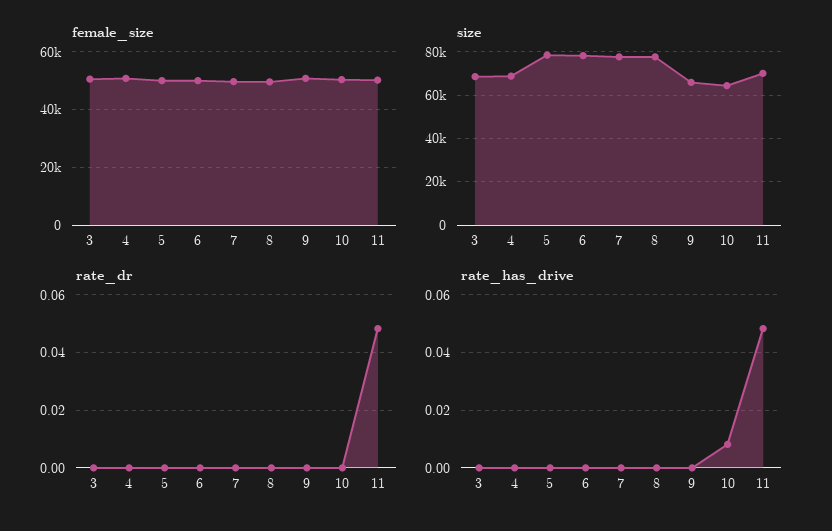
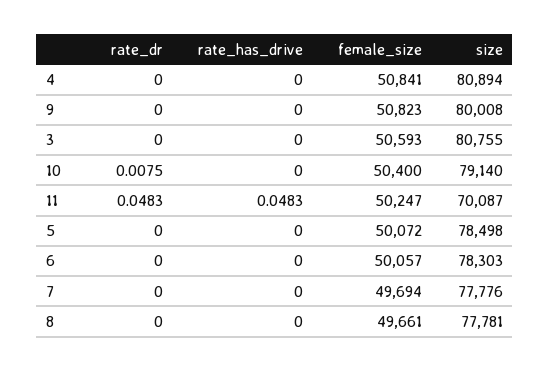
size, 3: 70000 -> 80755
size, 4: 70000 -> 80894
size, 9: 65000 -> 80008
size, 10: 65000 -> 79140
rate_dr, 10: 0 -> 0.0075
rate_has_drive, 10: 0.0075 -> 0

